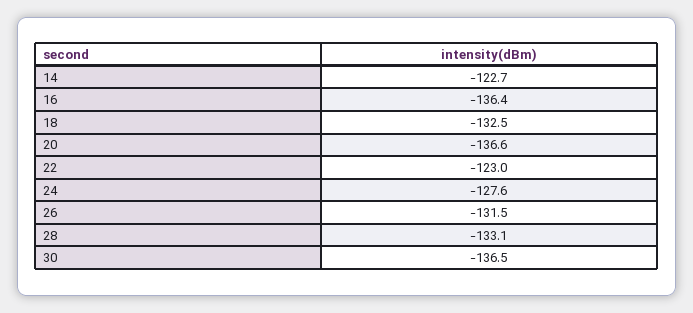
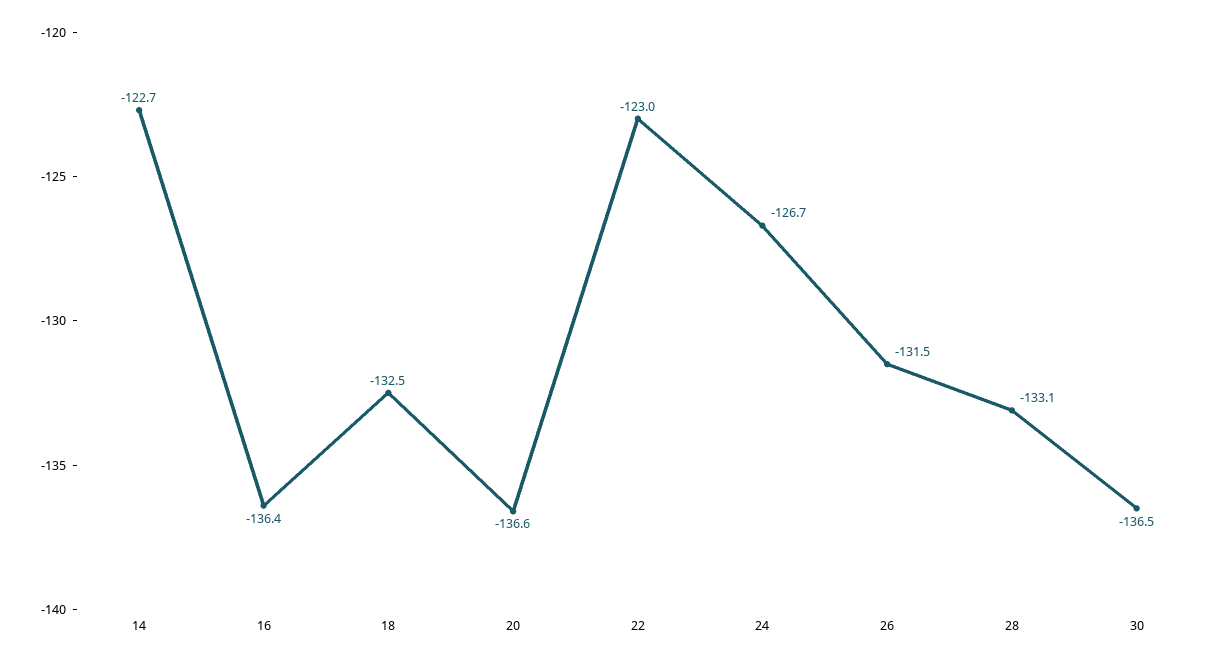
24: -127.6 -> -126.7

